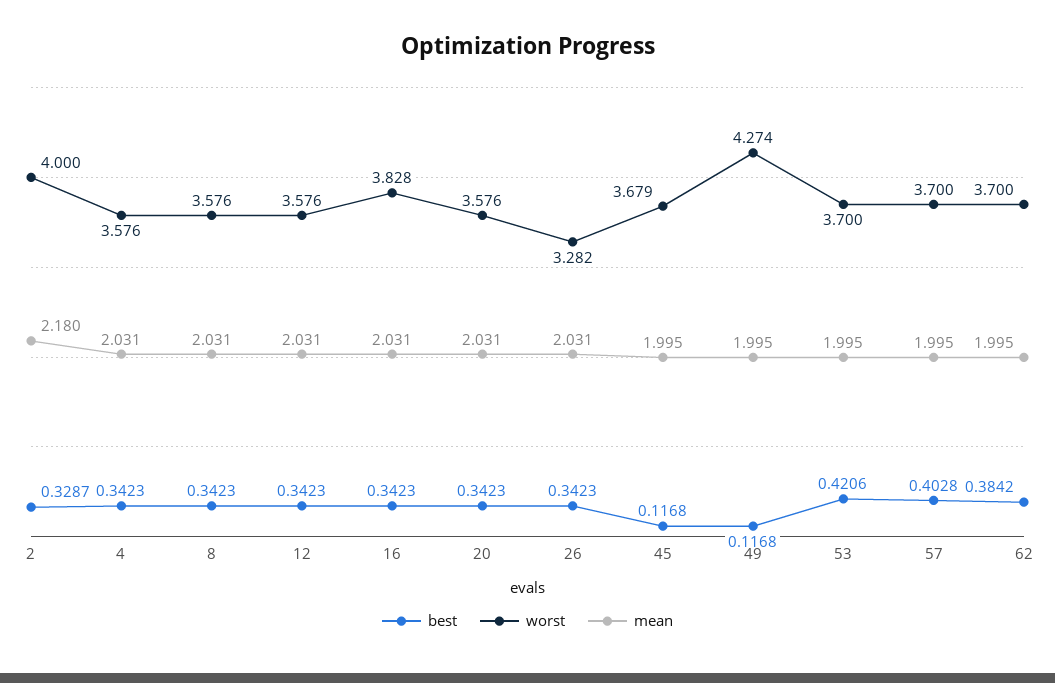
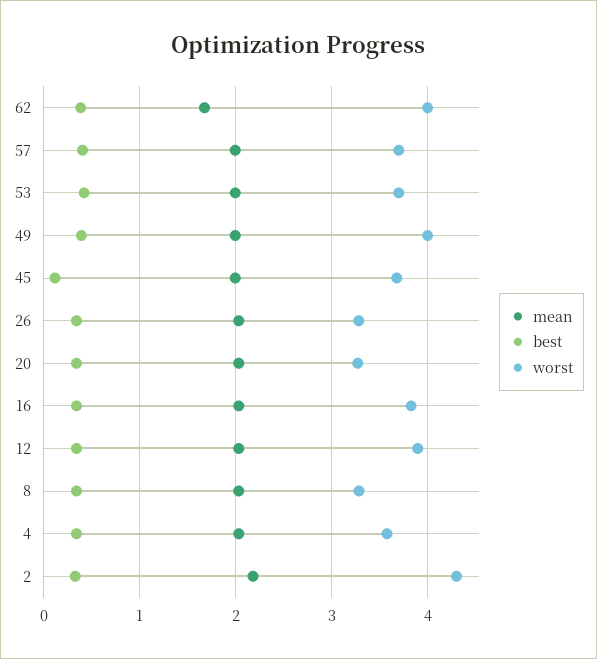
worst, 2: 4 -> 4.3
worst, 8: 3.576 -> 3.3
worst, 12: 3.576 -> 3.9
worst, 20: 3.576 -> 3.3
best, 49: 0.1168 -> 0.4
worst, 49: 4.274 -> 4
worst, 62: 3.7 -> 4
mean, 62: 1.995 -> 1.7

